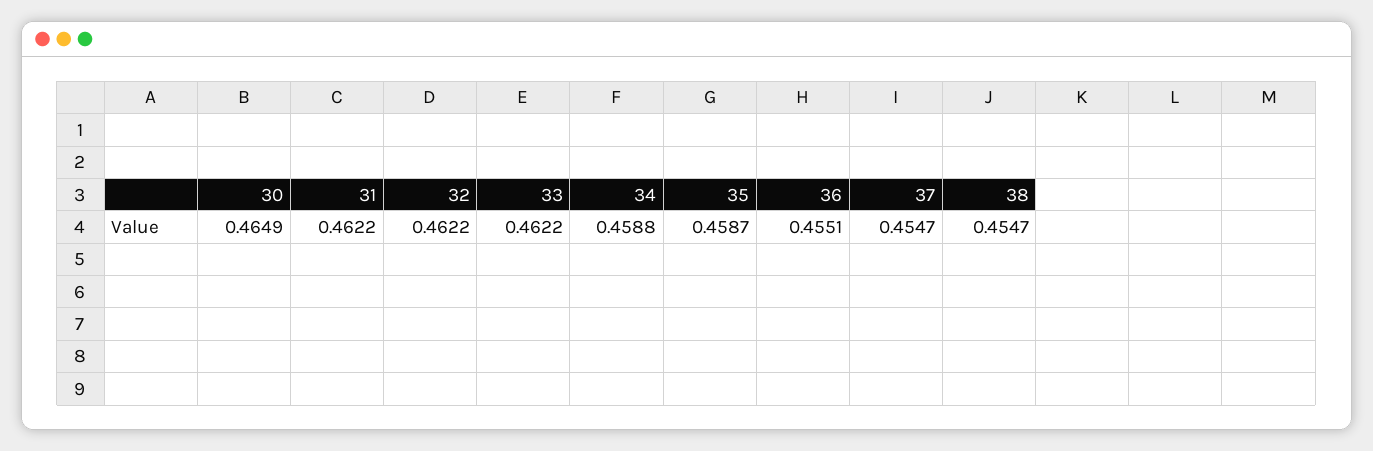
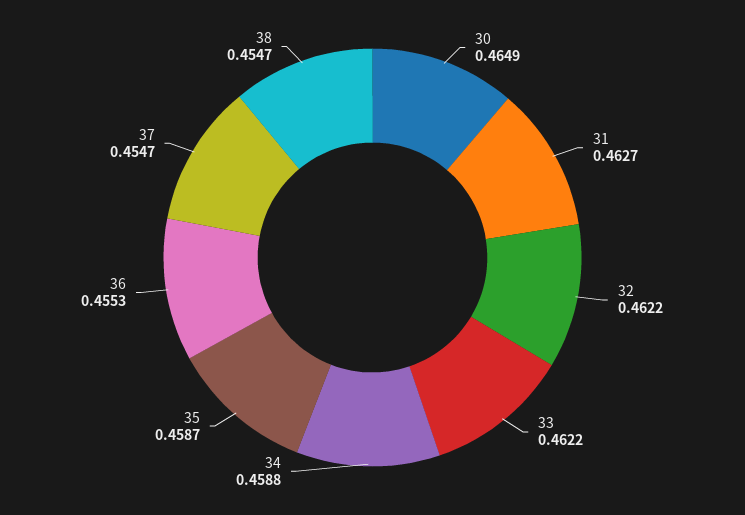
31: 0.4622 -> 0.4627
36: 0.4551 -> 0.4553

